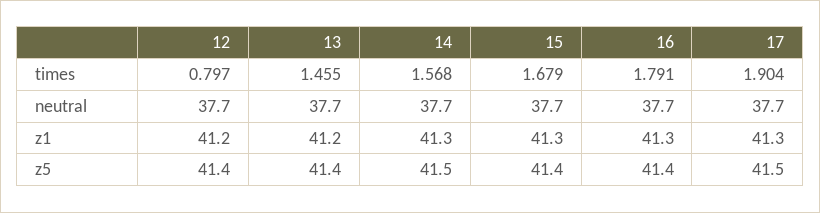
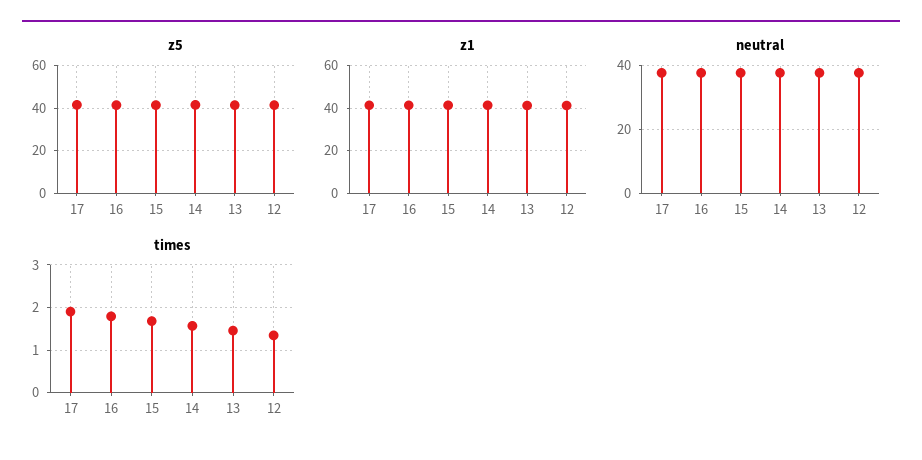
times, 12: 0.797 -> 1.4

